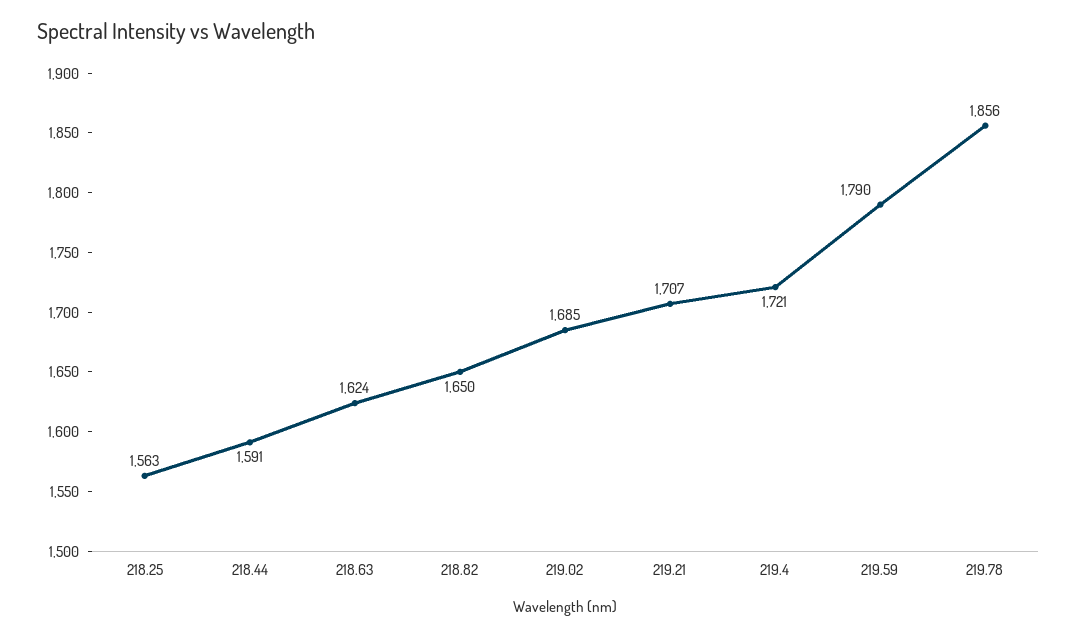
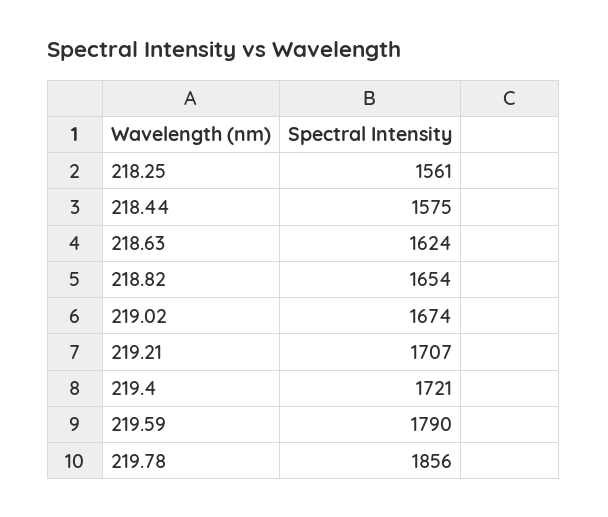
218.25: 1563 -> 1561
218.44: 1591 -> 1575
218.82: 1650 -> 1654
219.02: 1685 -> 1674

